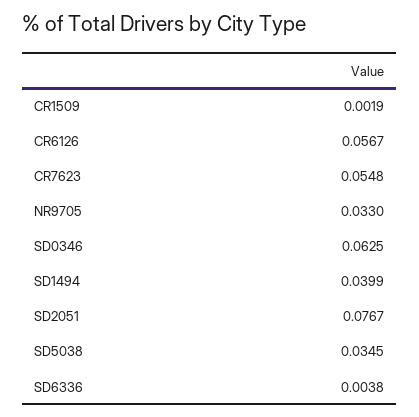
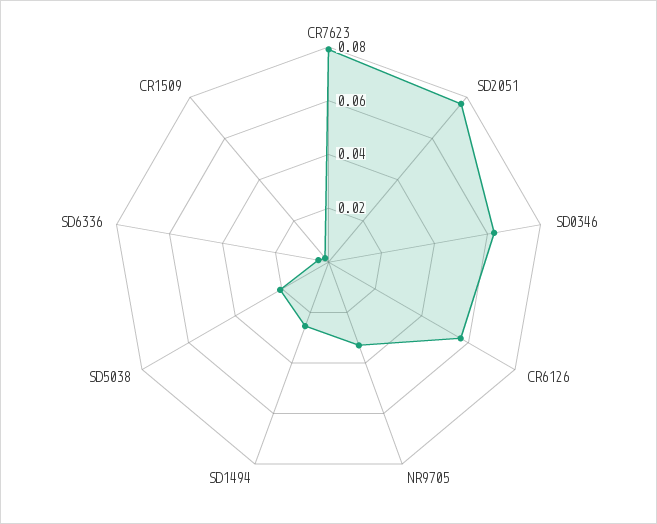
CR7623: 0.0548 -> 0.08
SD1494: 0.0399 -> 0.025
SD5038: 0.0345 -> 0.02

